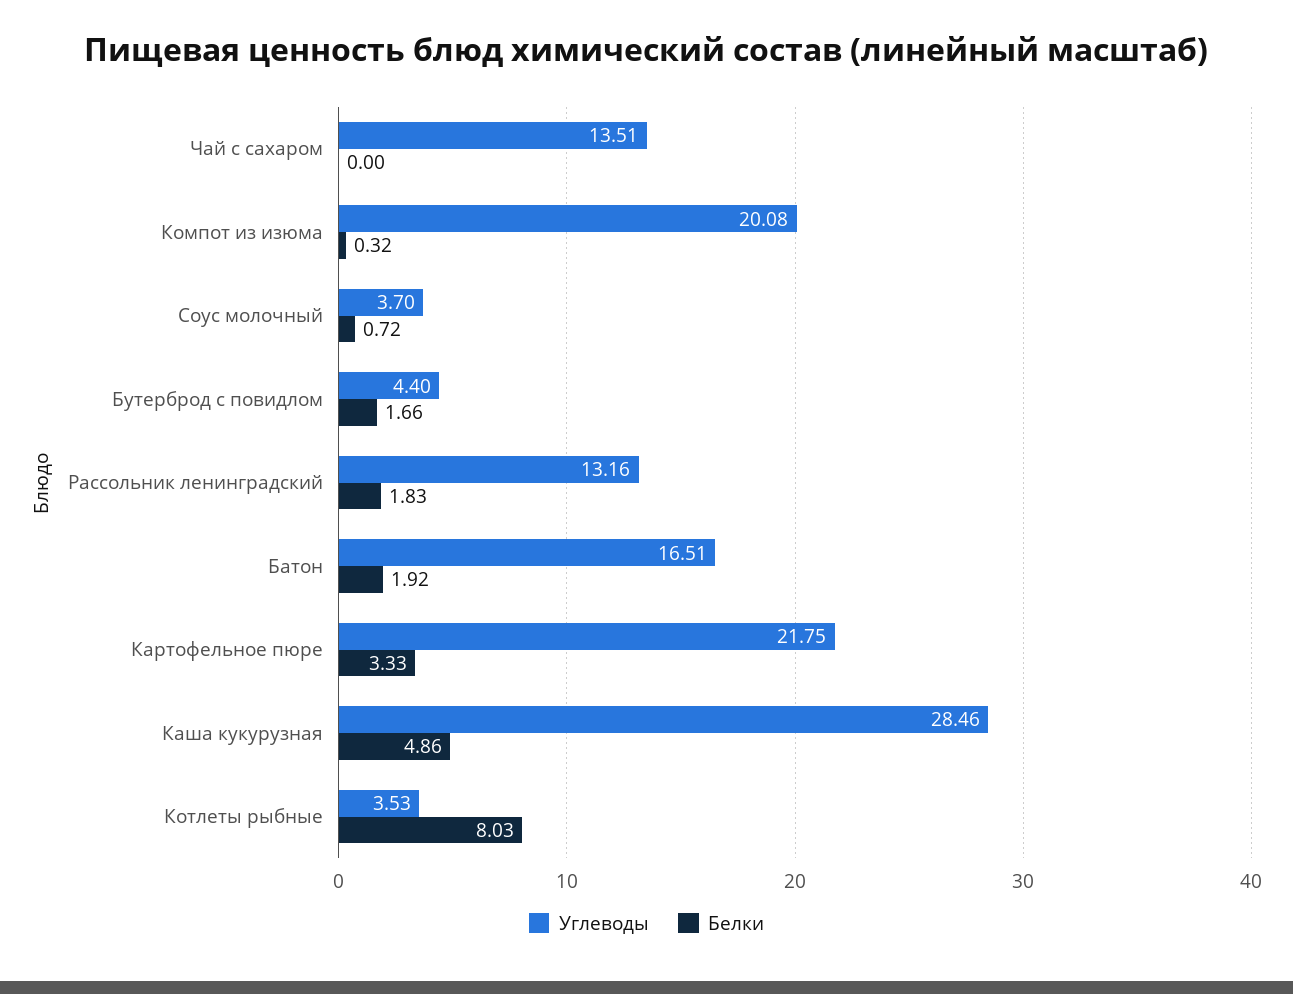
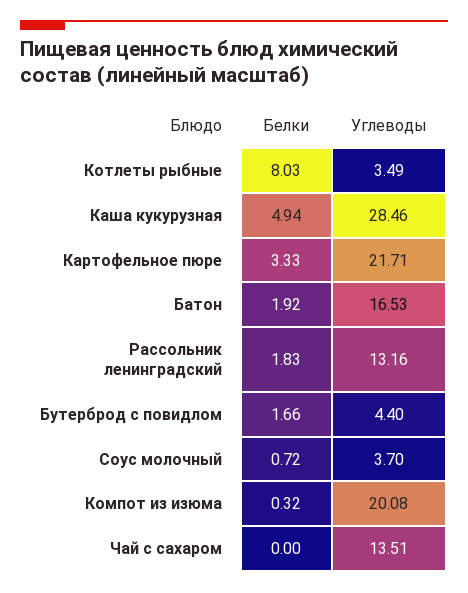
Углеводы, Батон: 16.51 -> 16.53
Углеводы, Картофельное пюре: 21.75 -> 21.71
Белки, Каша кукурузная: 4.86 -> 4.94
Углеводы, Котлеты рыбные: 3.53 -> 3.49

